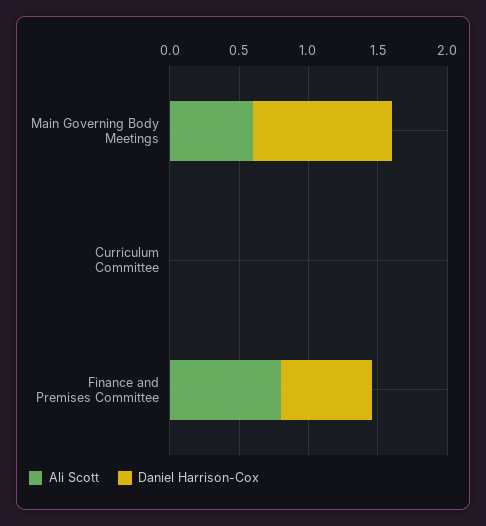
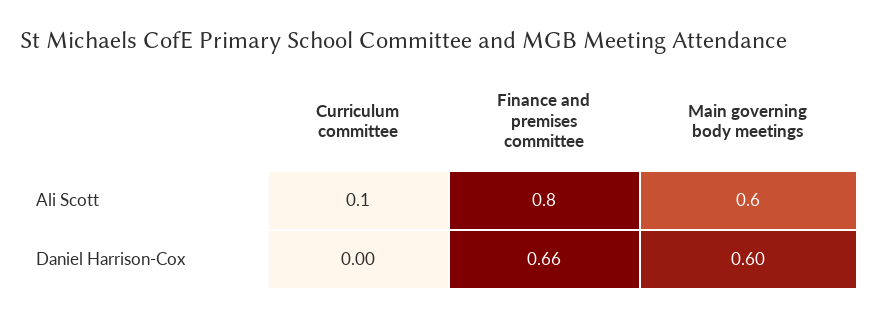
Daniel Harrison-Cox, Main Governing Body Meetings: 1 -> 0.6
Ali Scott, Curriculum Committee: 0 -> 0.1

